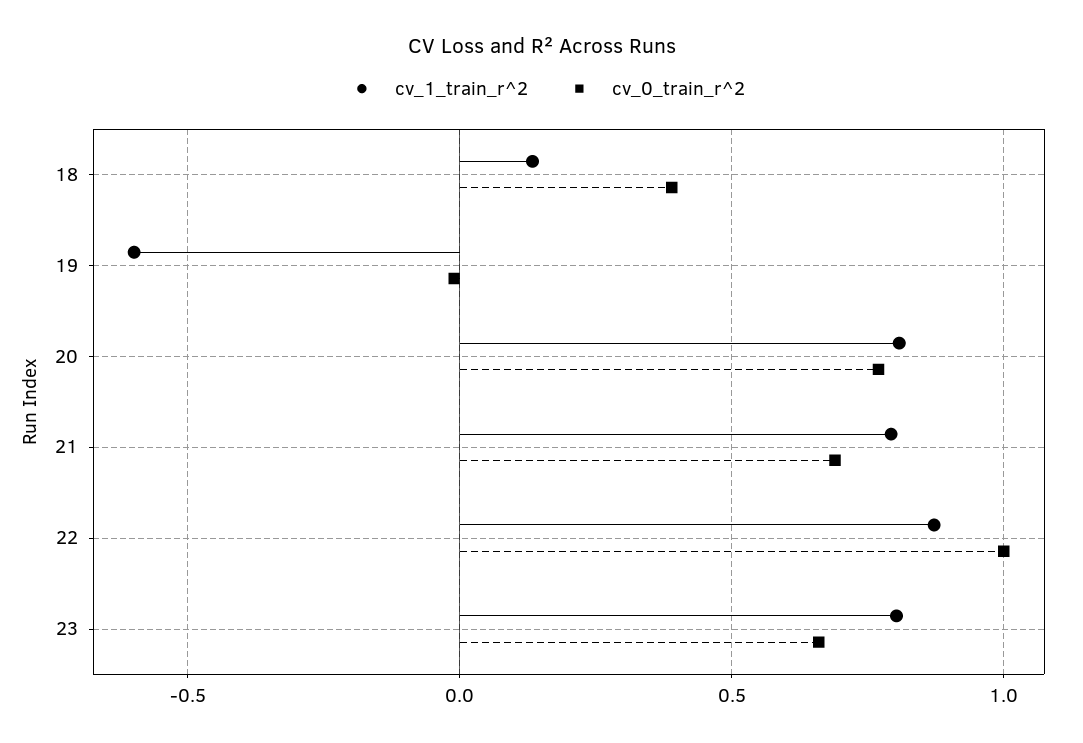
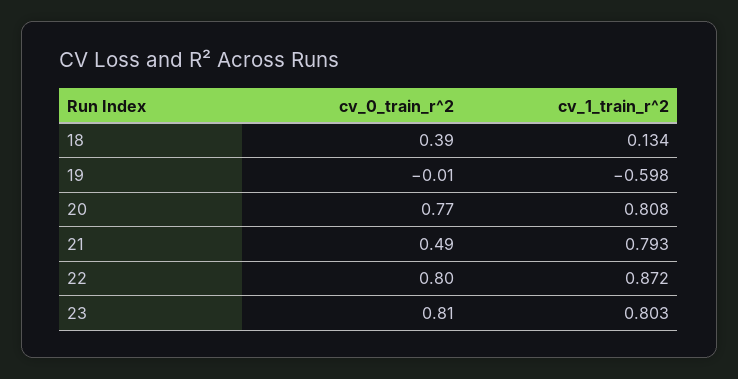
cv_0_train_r^2, 21: 0.7 -> 0.49
cv_0_train_r^2, 22: 1 -> 0.8
cv_0_train_r^2, 23: 0.65 -> 0.81

